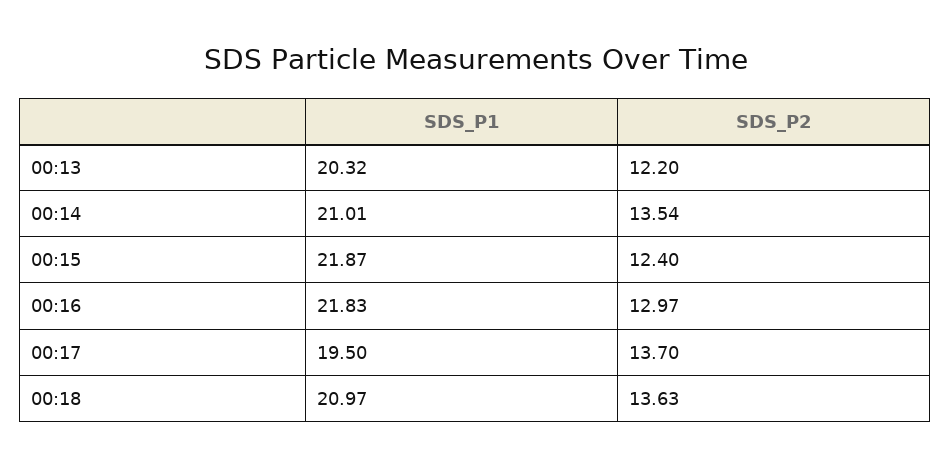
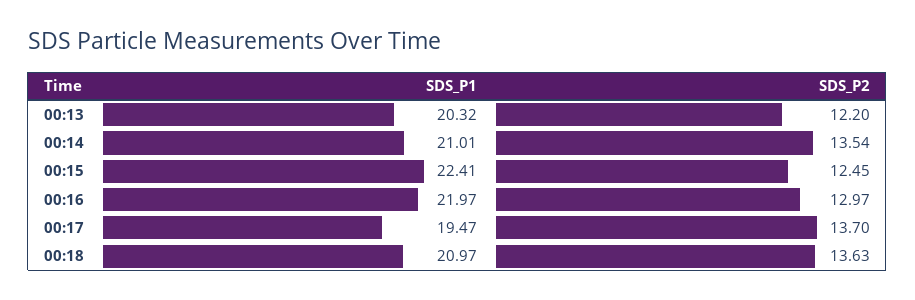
SDS_P1, 00:15: 21.87 -> 22.41
SDS_P2, 00:15: 12.4 -> 12.45
SDS_P1, 00:16: 21.83 -> 21.97
SDS_P1, 00:17: 19.5 -> 19.47

